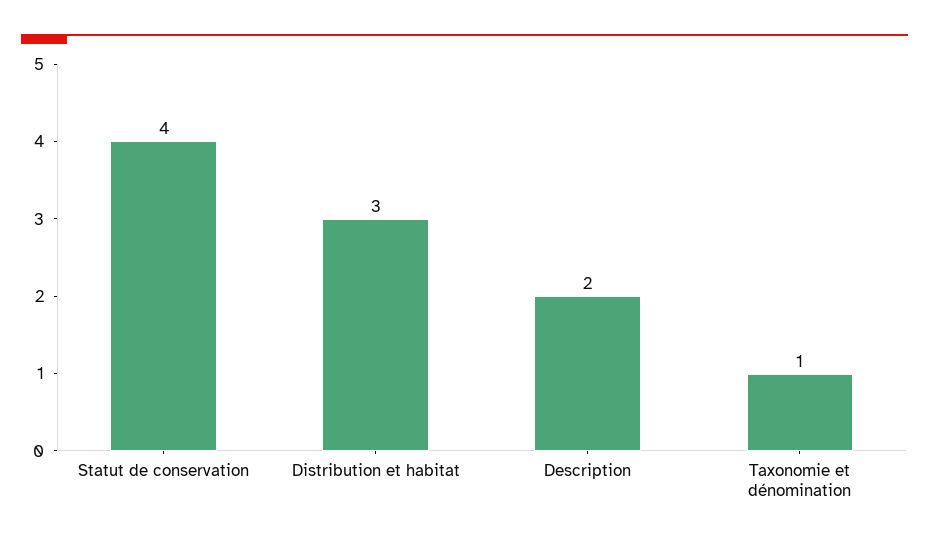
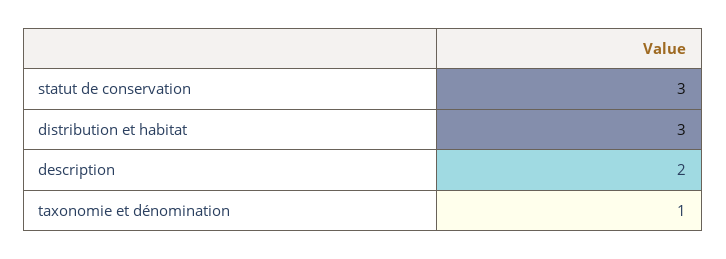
Statut de conservation: 4 -> 3

